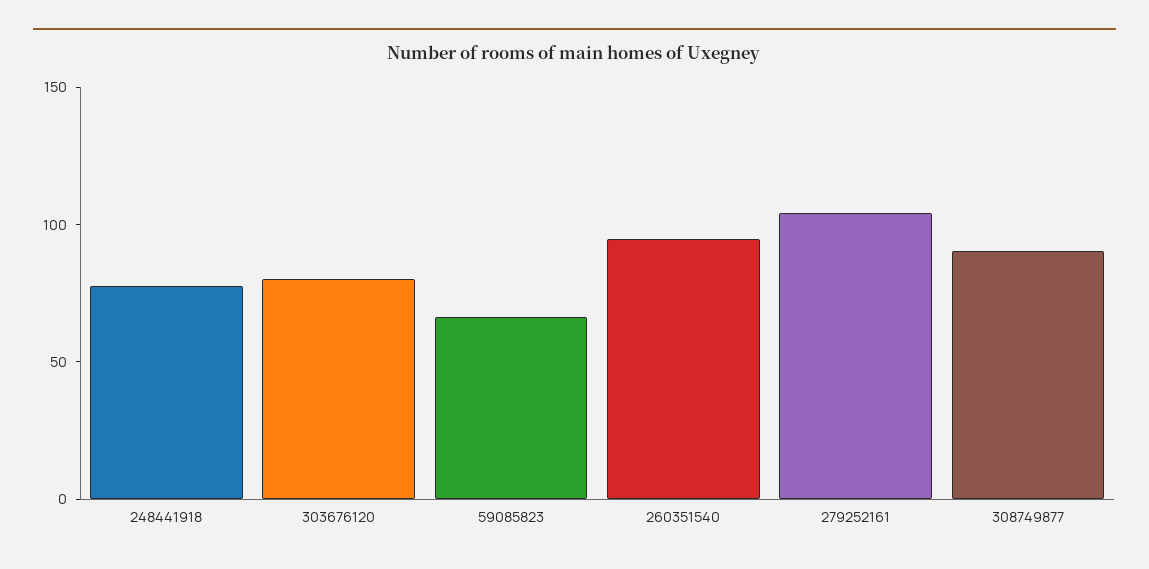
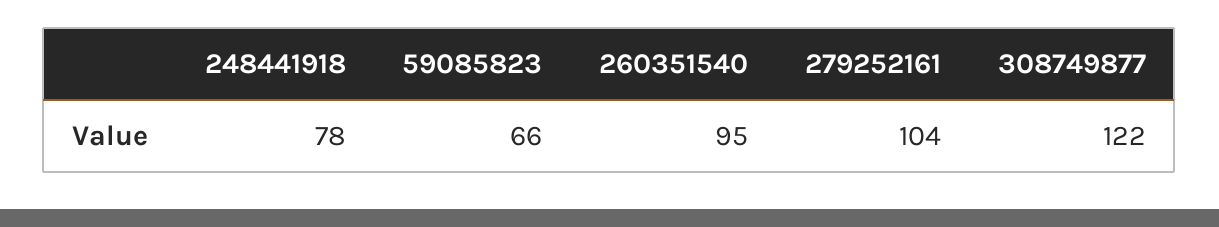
303676120: 80 -> none
308749877: 90 -> 122

